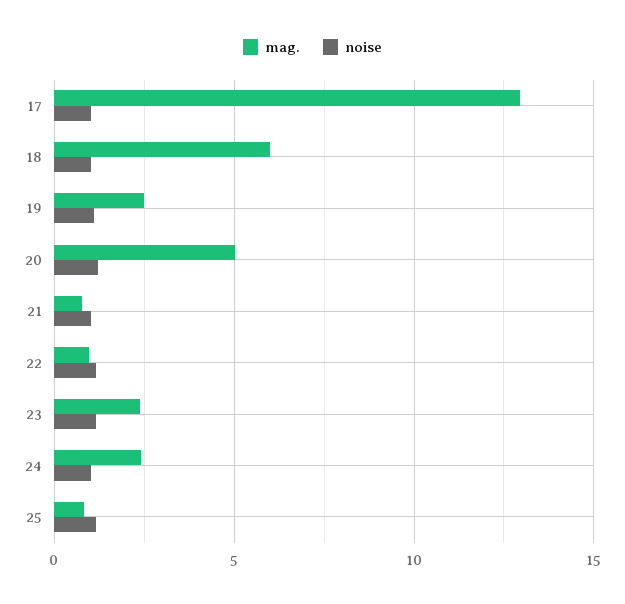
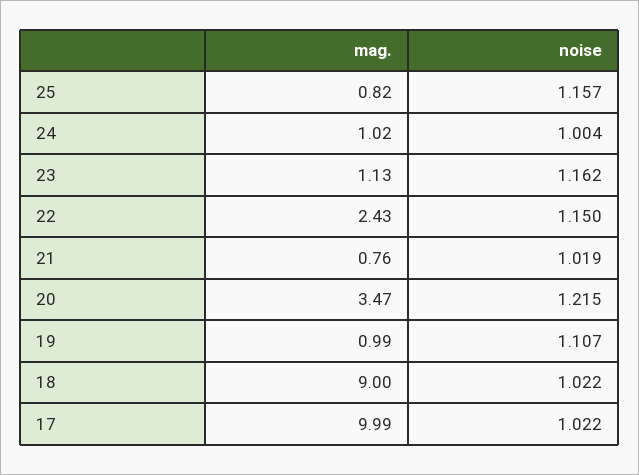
mag., 17: 13 -> 9.99
mag., 18: 6 -> 9
mag., 19: 2.5 -> 0.99
mag., 20: 5 -> 3.47
mag., 22: 1 -> 2.43
mag., 23: 2.5 -> 1.13
mag., 24: 2.5 -> 1.02

